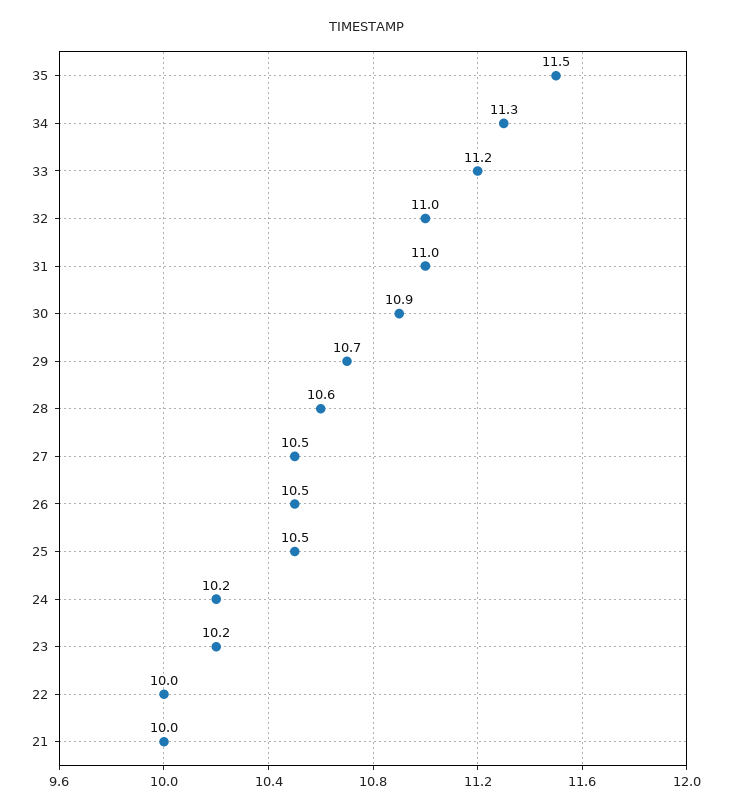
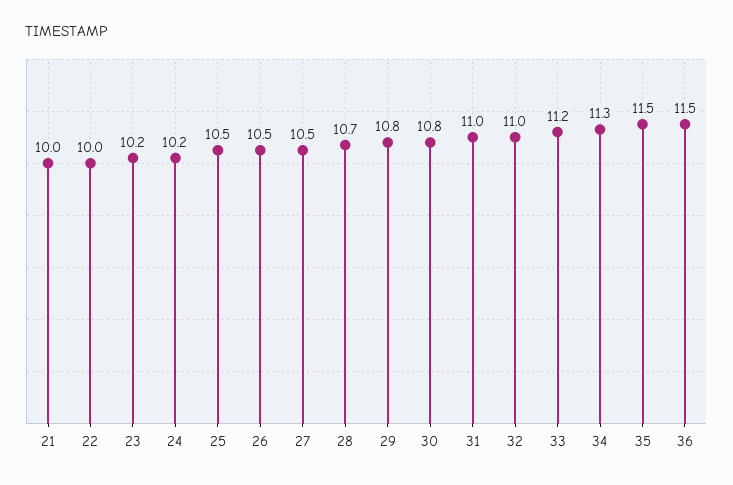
30: 10.9 -> 10.8
29: 10.7 -> 10.8
28: 10.6 -> 10.7
36: none -> 11.5

